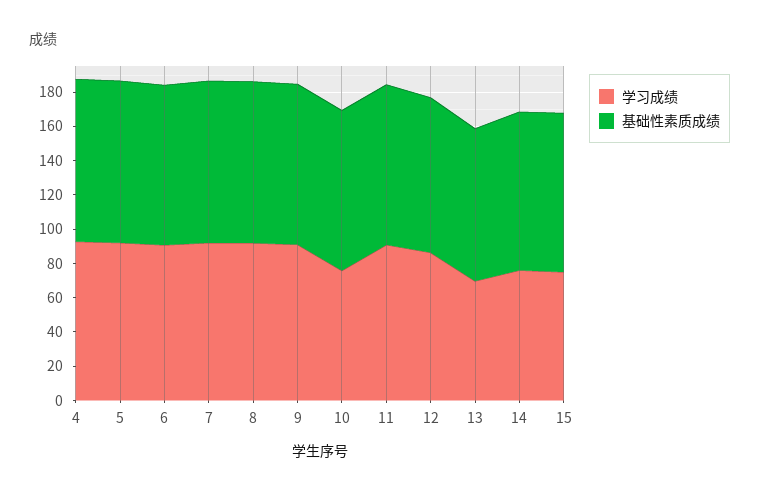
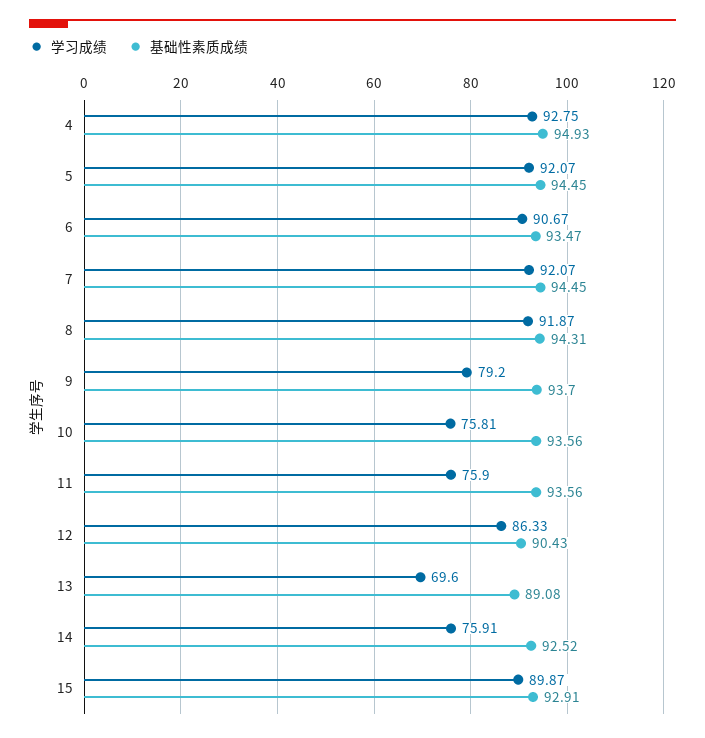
学习成绩, 9: 90 -> 79.2
学习成绩, 11: 90 -> 75.9
学习成绩, 15: 75 -> 89.87

